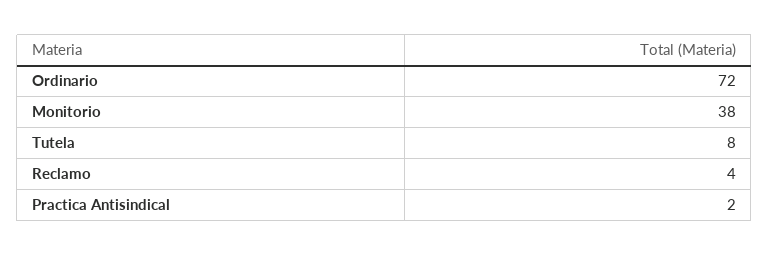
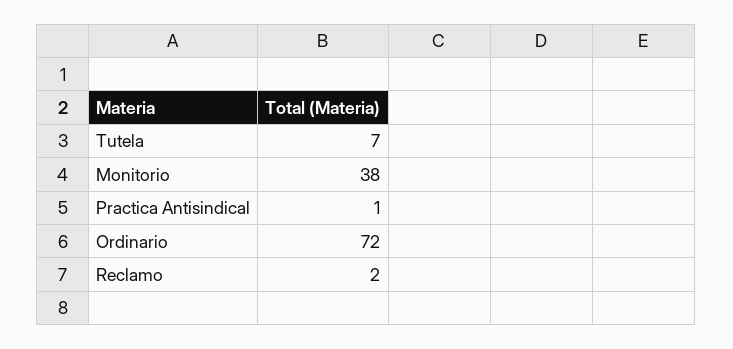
Tutela: 8 -> 7
Reclamo: 4 -> 2
Practica Antisindical: 2 -> 1

